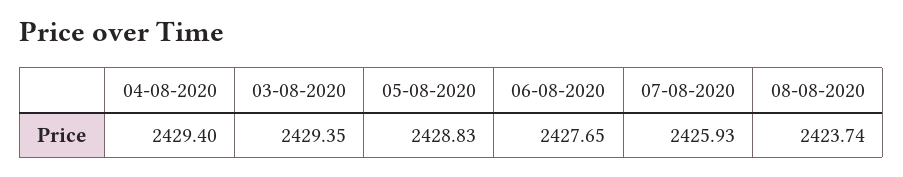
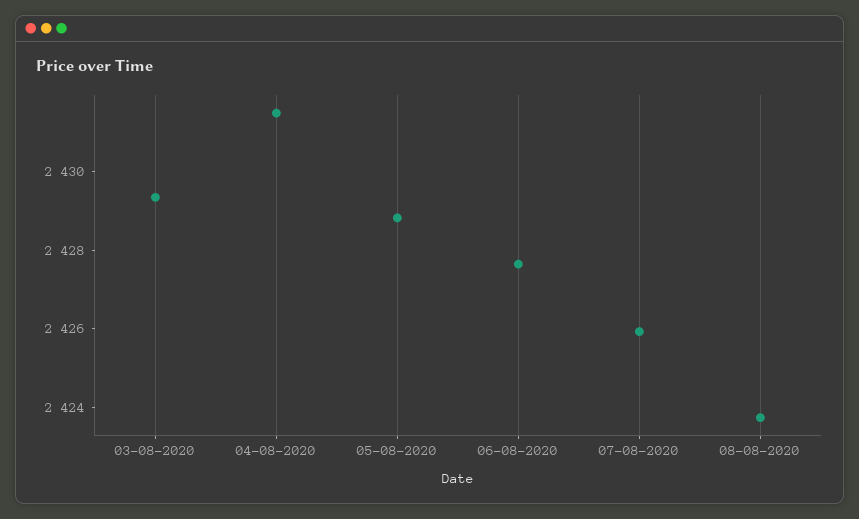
04-08-2020: 2429.4 -> 2431.5

